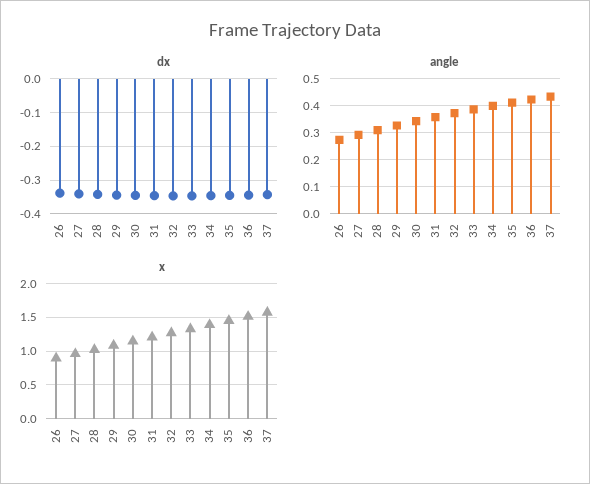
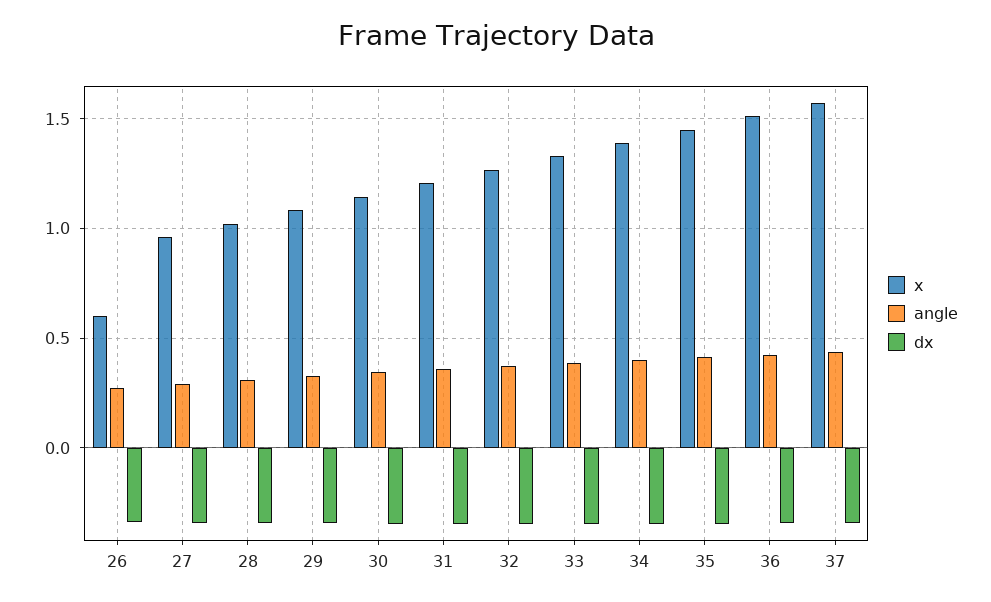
x, 26: 0.9 -> 0.6

